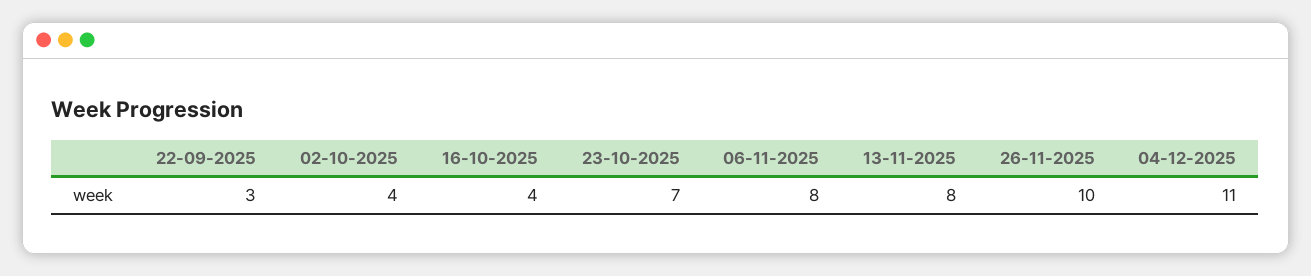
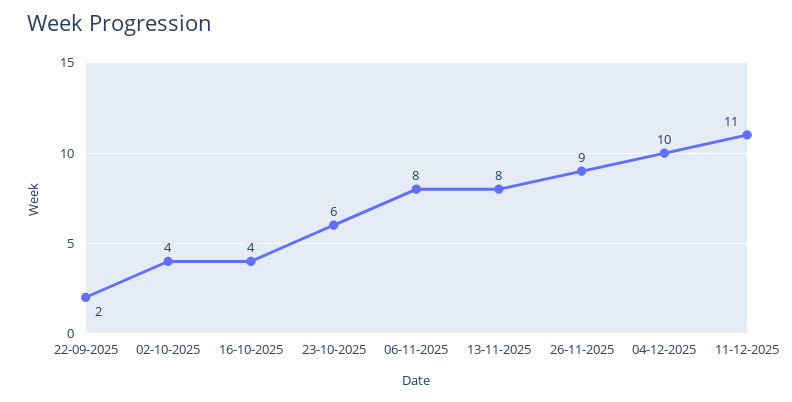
22-09-2025: 3 -> 2
23-10-2025: 7 -> 6
26-11-2025: 10 -> 9
04-12-2025: 11 -> 10
11-12-2025: none -> 11

